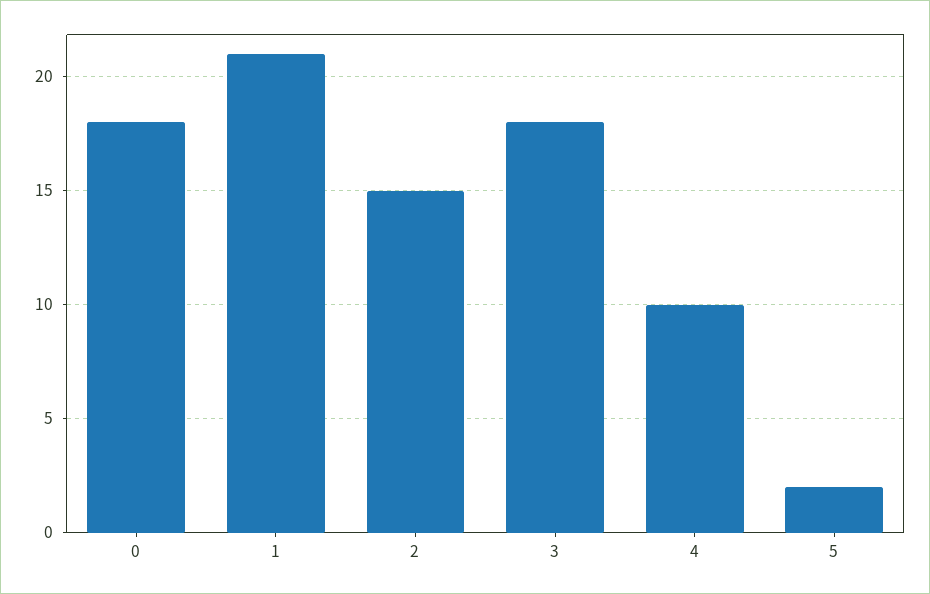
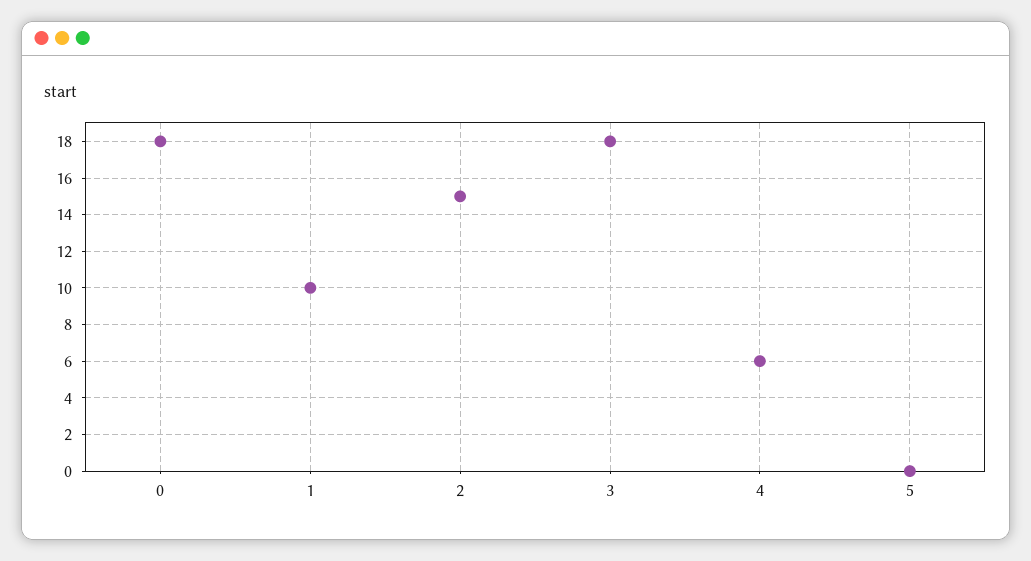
1: 21 -> 10
4: 10 -> 6
5: 2 -> 0

